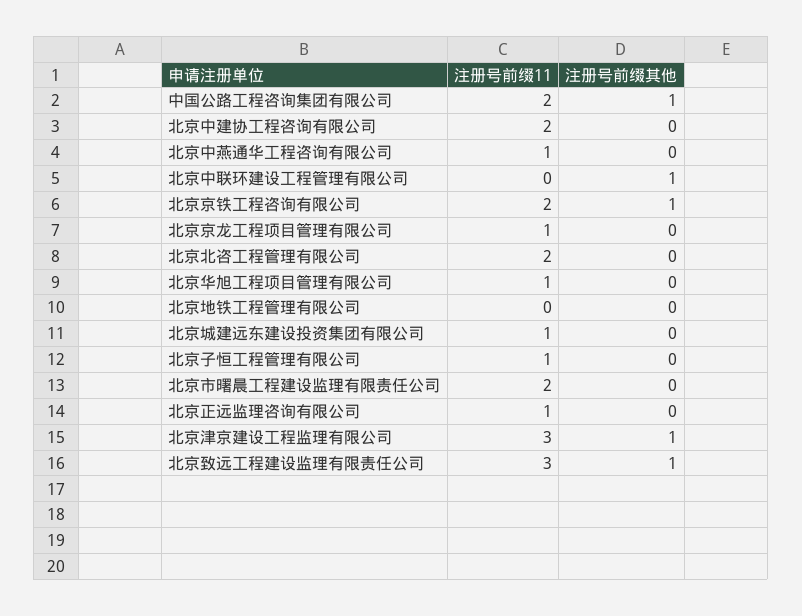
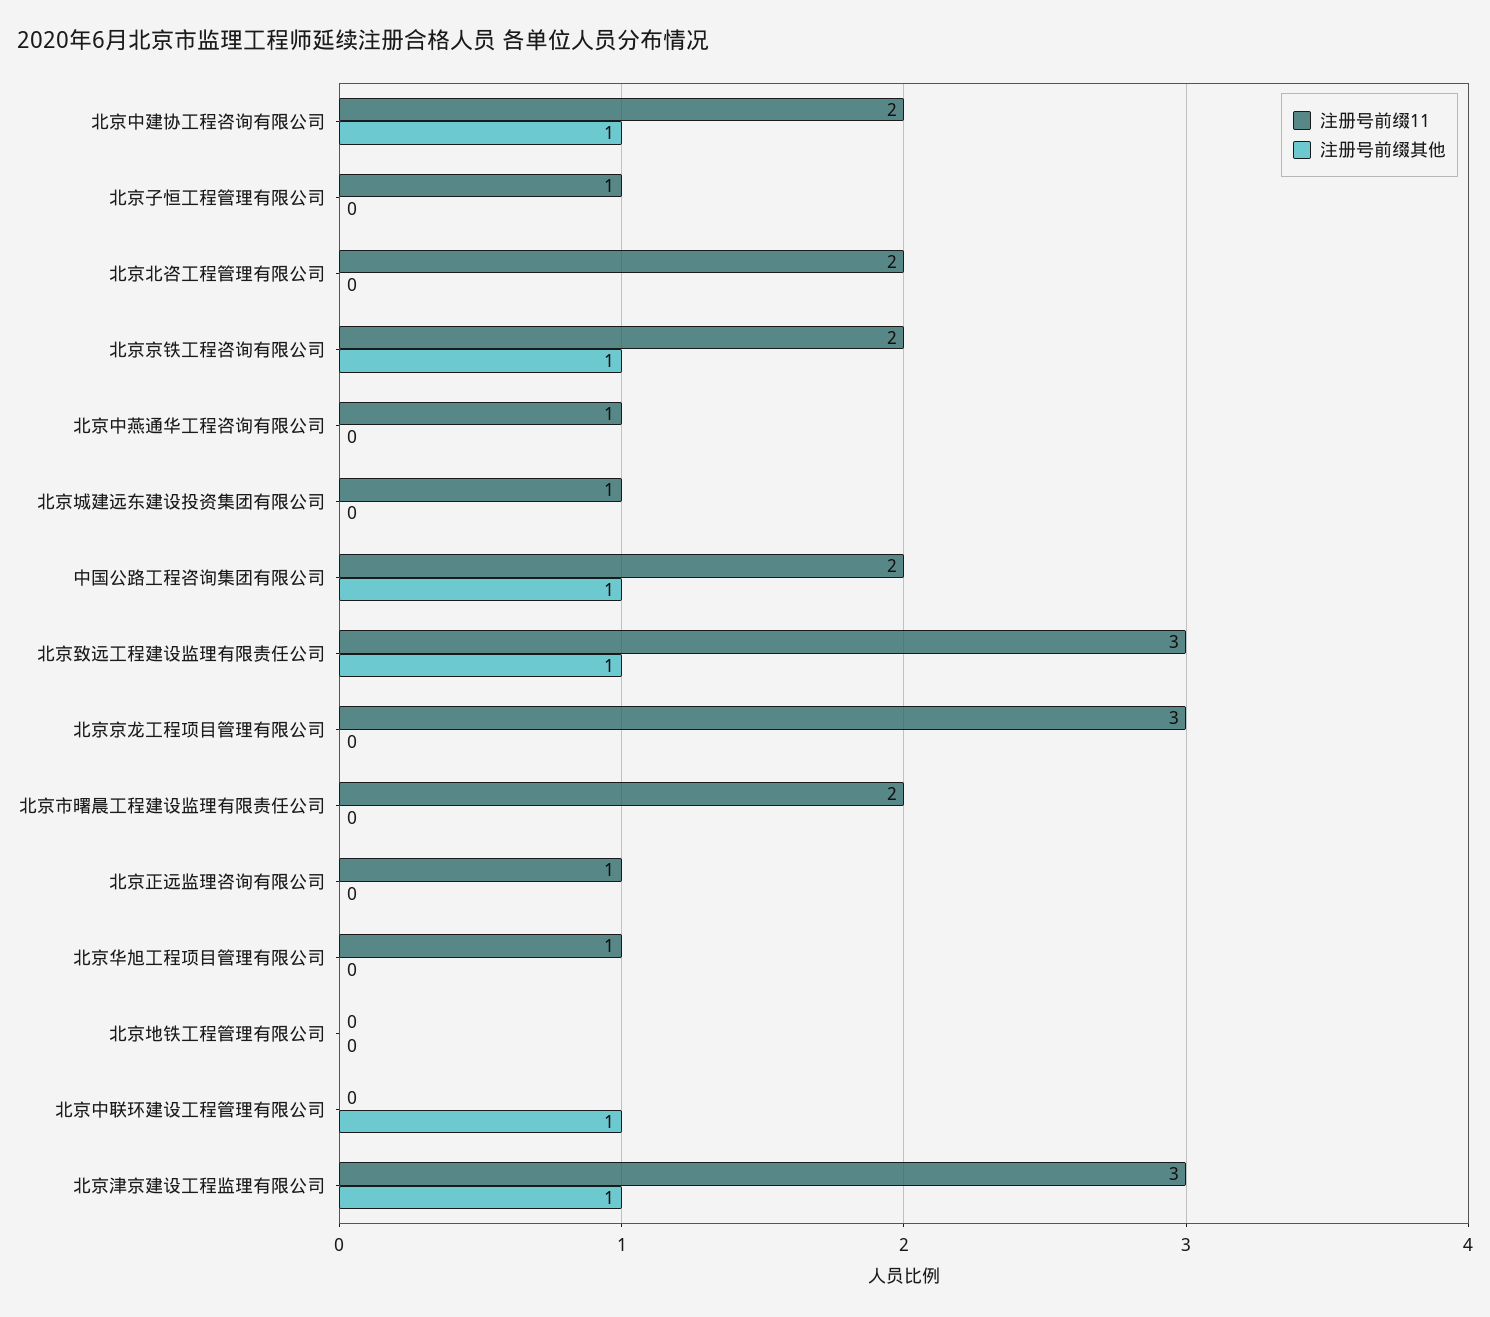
注册号前缀其他, 北京中建协工程咨询有限公司: 0 -> 1
注册号前缀11, 北京京龙工程项目管理有限公司: 1 -> 3

